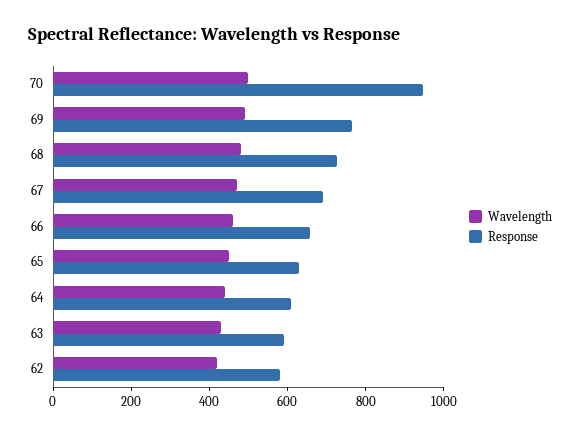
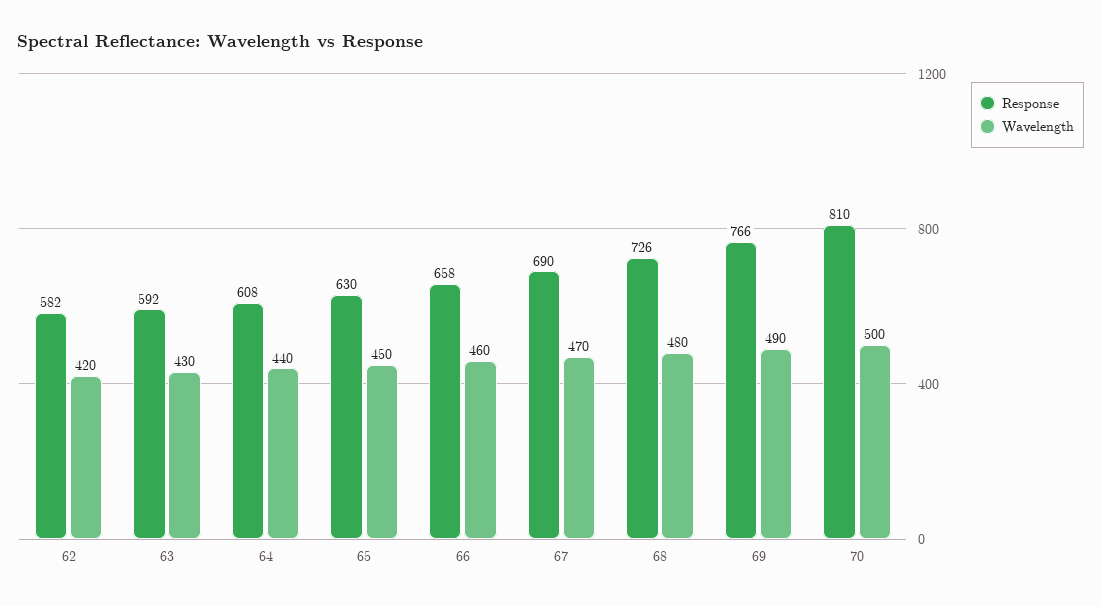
Response, 70: 950 -> 810

